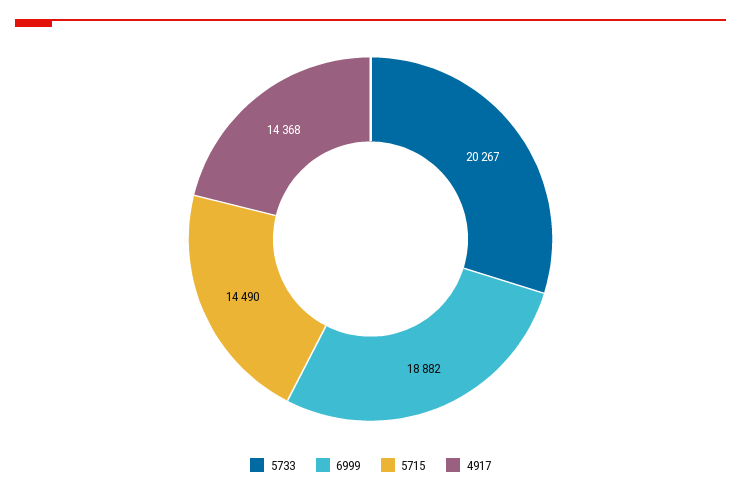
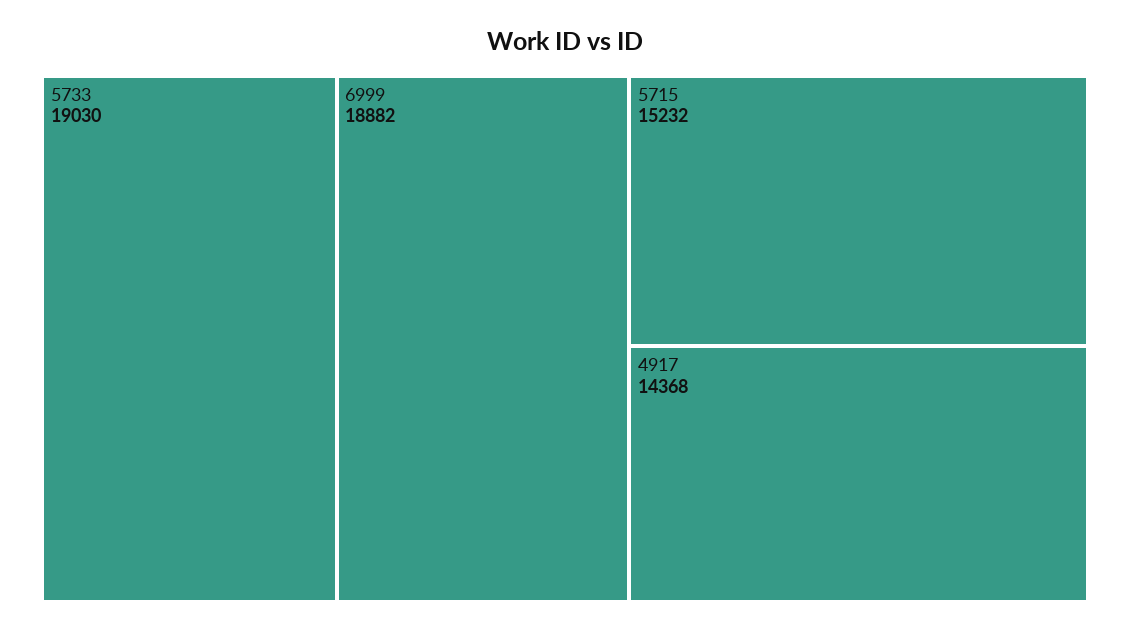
5733: 20267 -> 19030
5715: 14490 -> 15232

